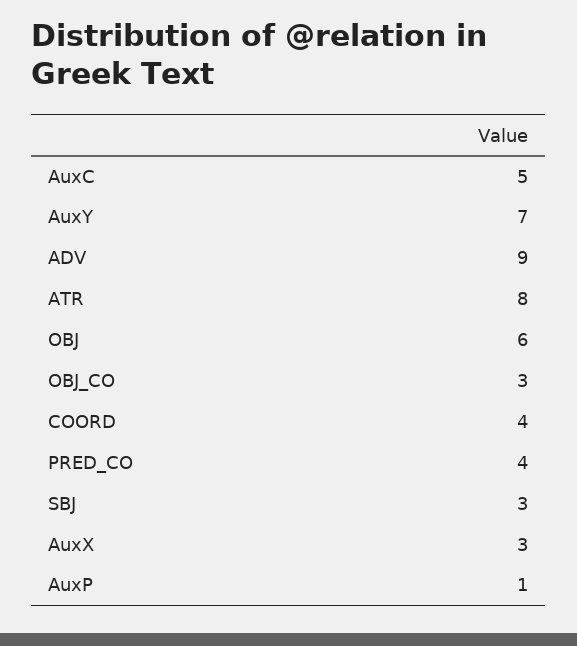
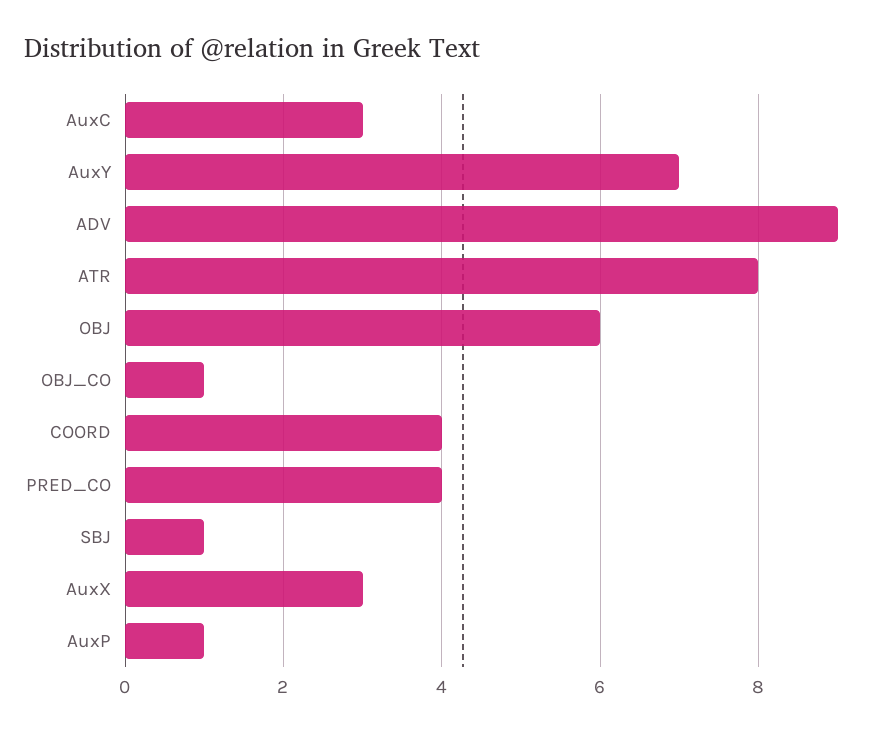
AuxC: 5 -> 3
OBJ_CO: 3 -> 1
SBJ: 3 -> 1

